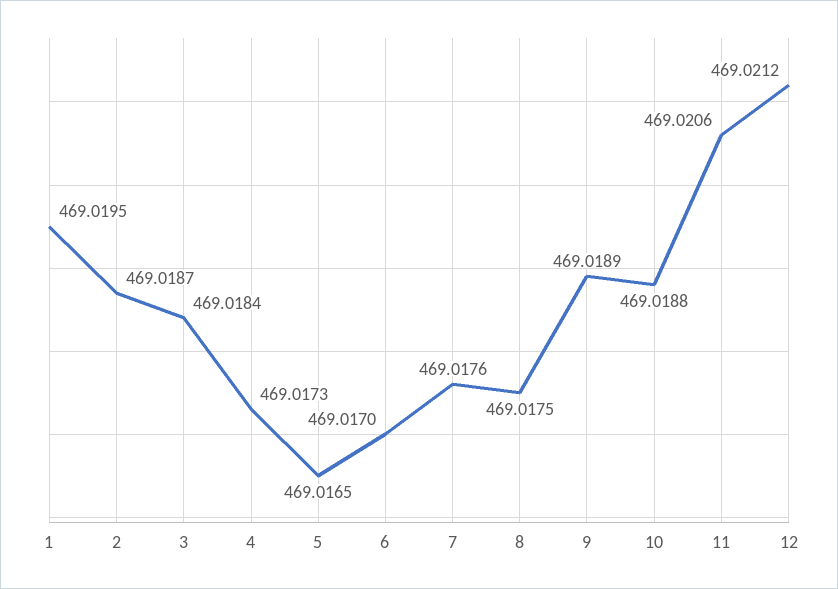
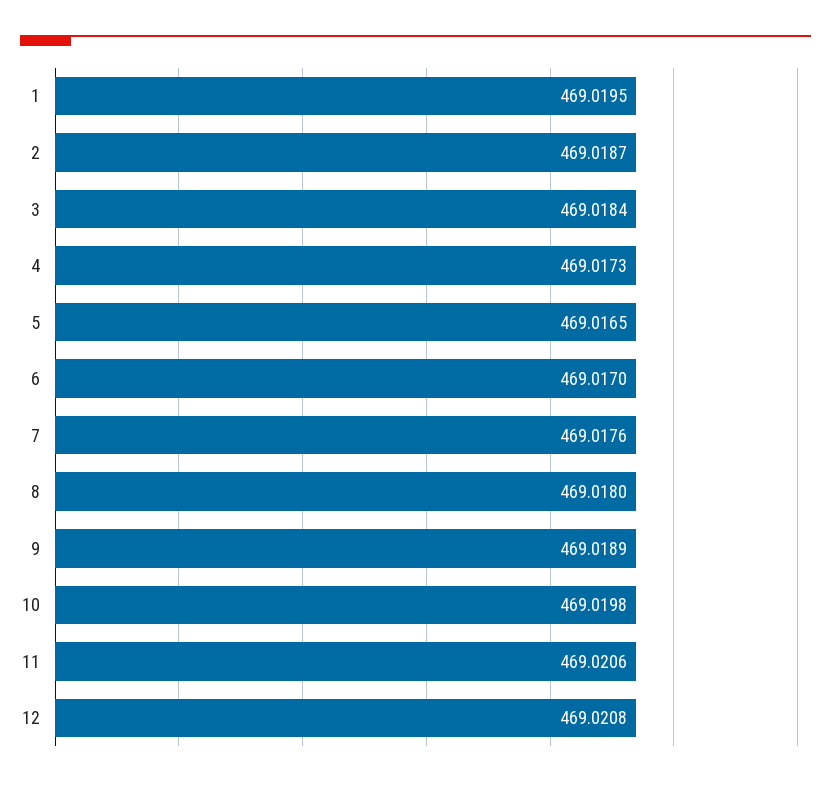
8: 469.0175 -> 469.018
10: 469.0188 -> 469.0198
12: 469.0212 -> 469.0208

